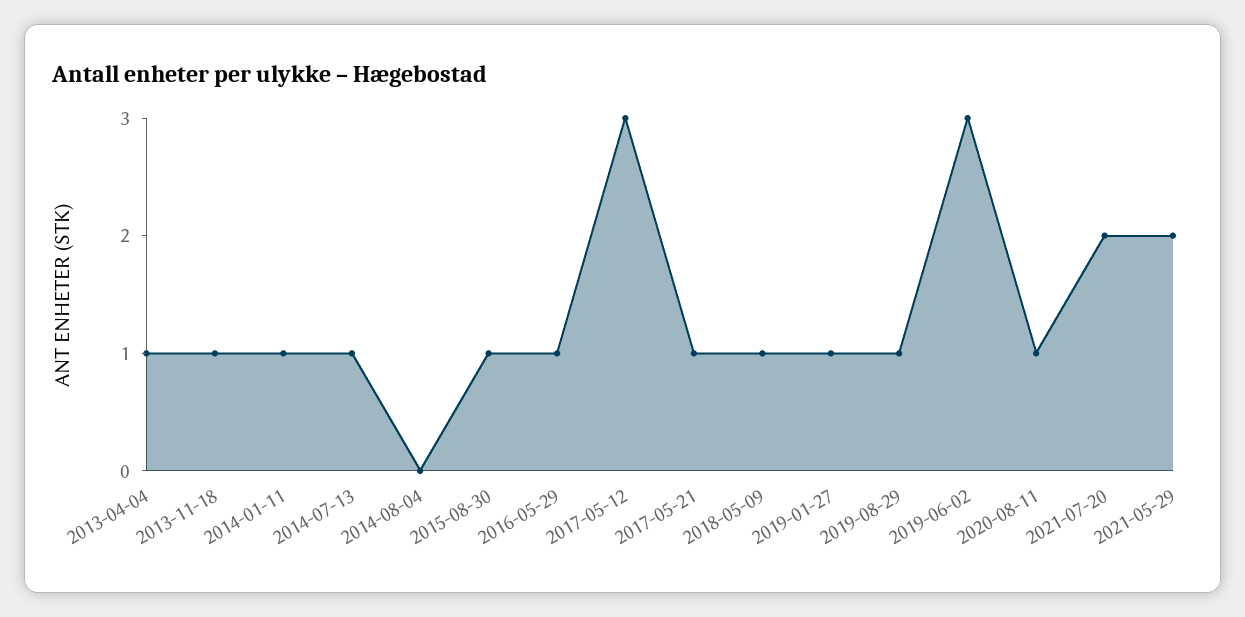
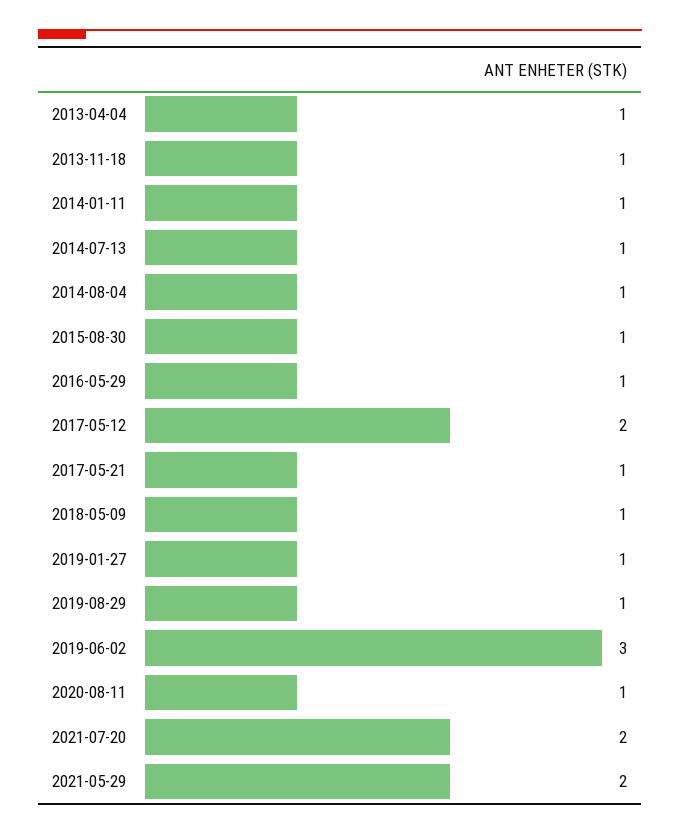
2014-08-04: 0 -> 1
2017-05-12: 3 -> 2

